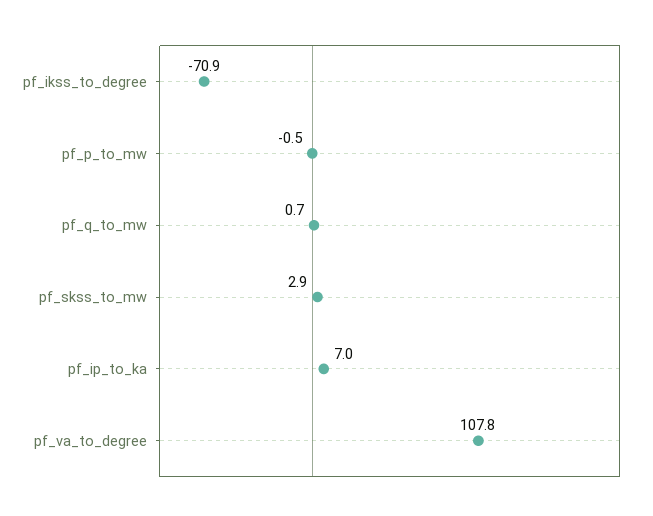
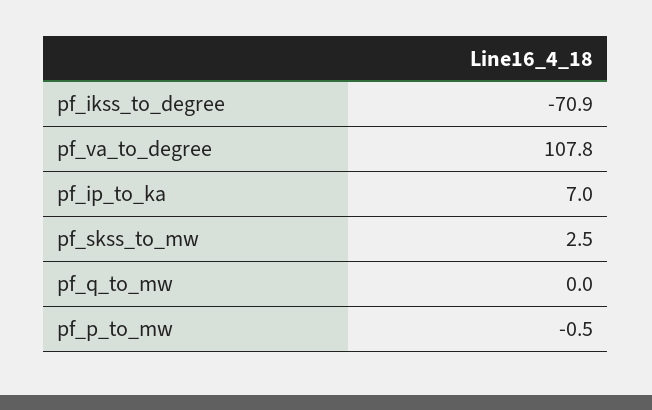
pf_q_to_mw: 0.7 -> 0
pf_skss_to_mw: 2.9 -> 2.5

